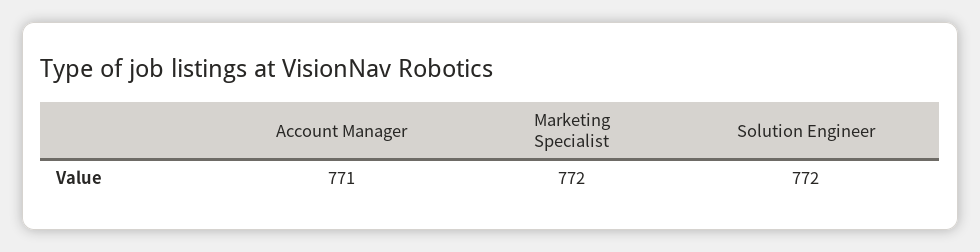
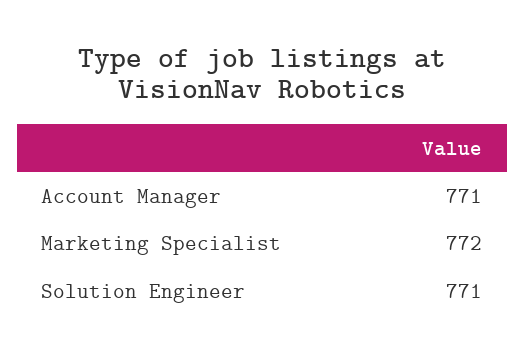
Solution Engineer: 772 -> 771

